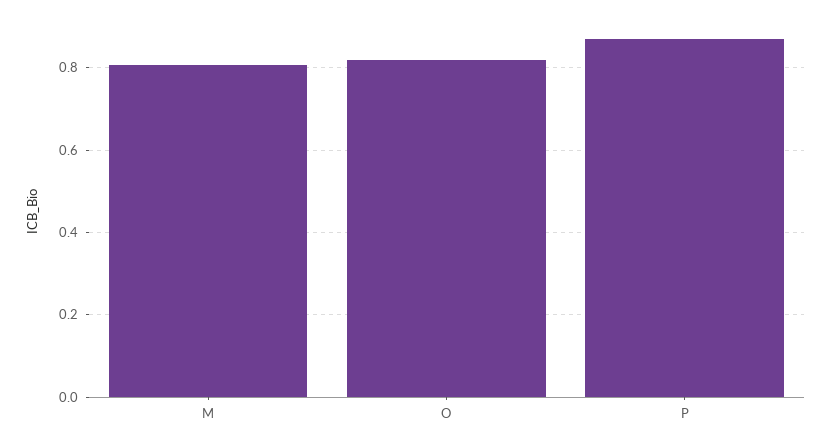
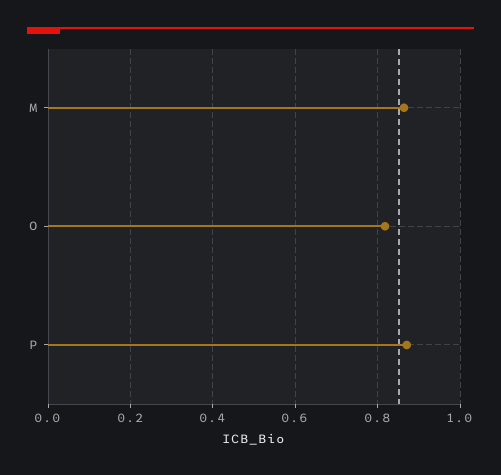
M: 0.8 -> 0.86

